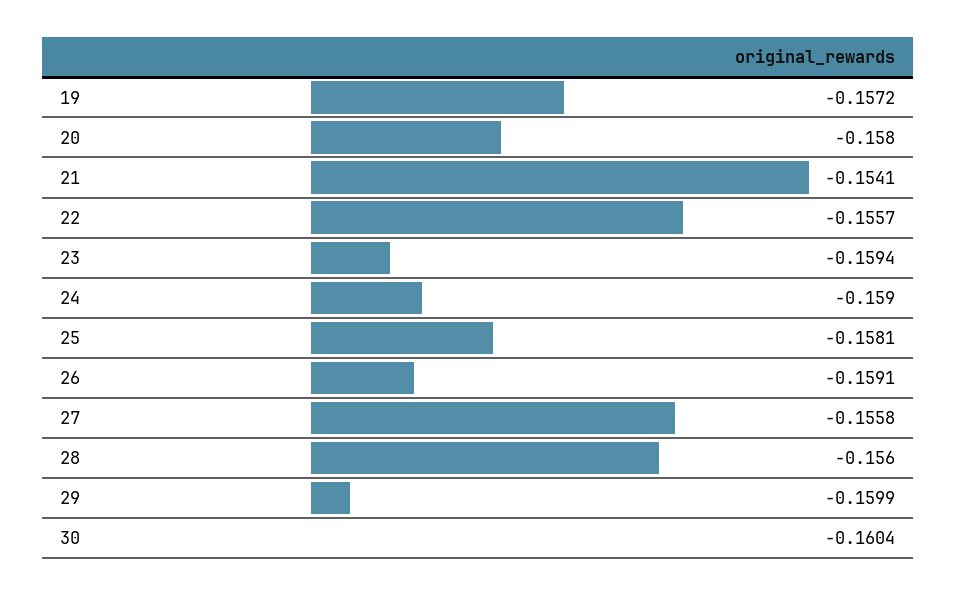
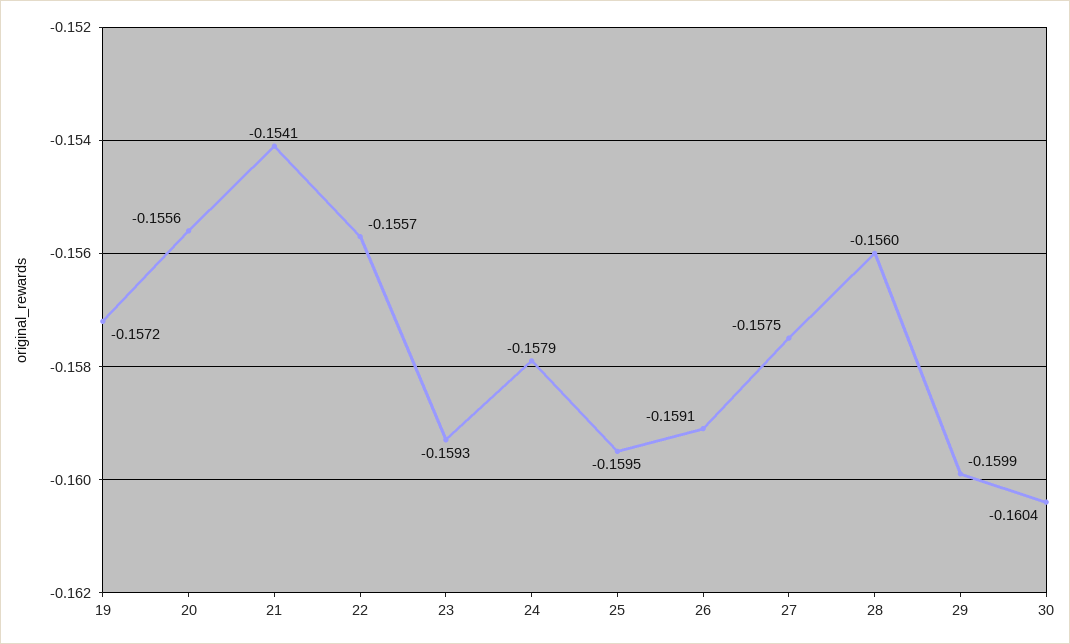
20: -0.158 -> -0.1556
23: -0.1594 -> -0.1593
24: -0.159 -> -0.1579
25: -0.1581 -> -0.1595
27: -0.1558 -> -0.1575

